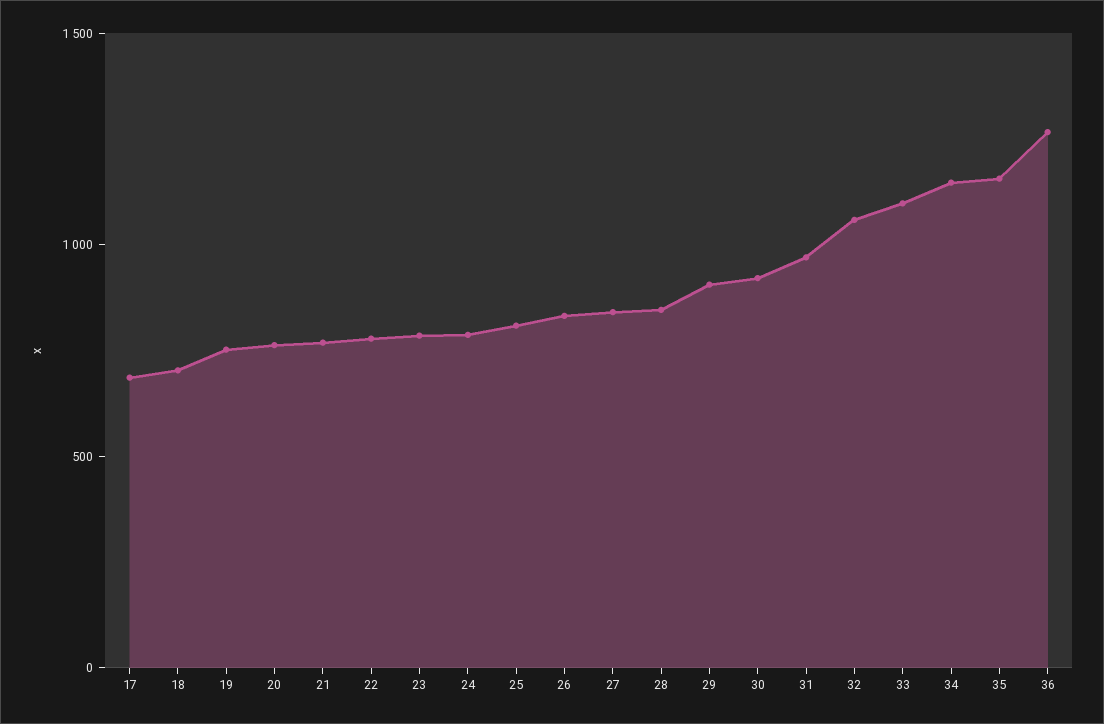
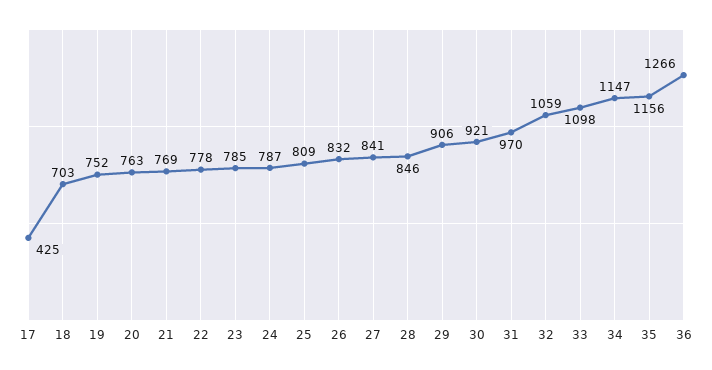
17: 700 -> 425

